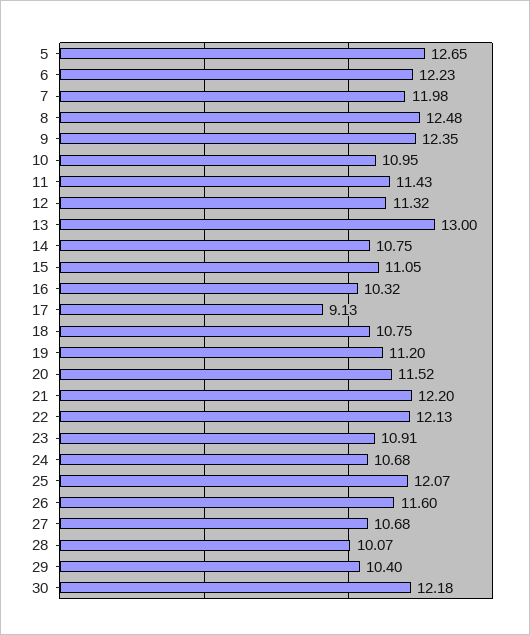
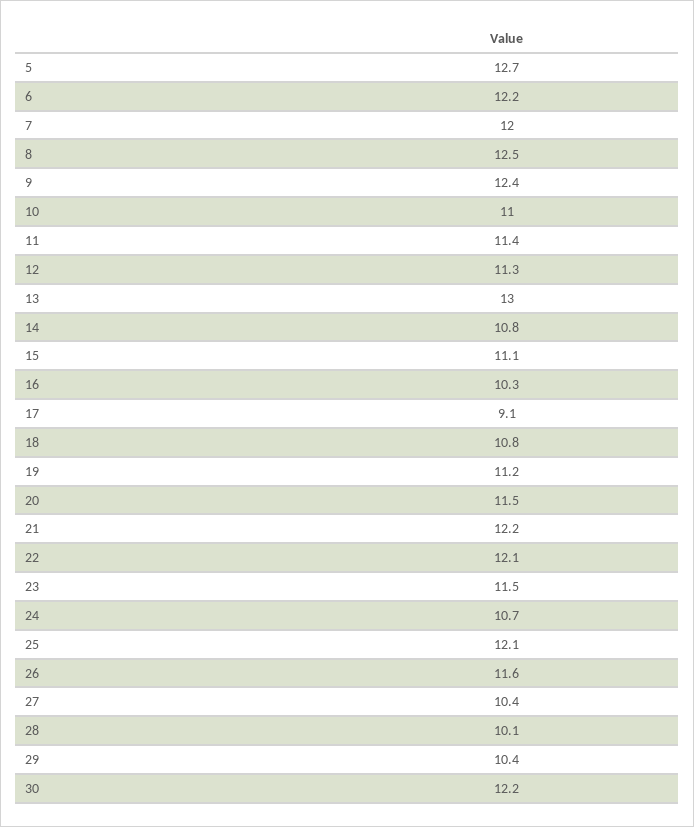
23: 10.91 -> 11.5
27: 10.68 -> 10.4

